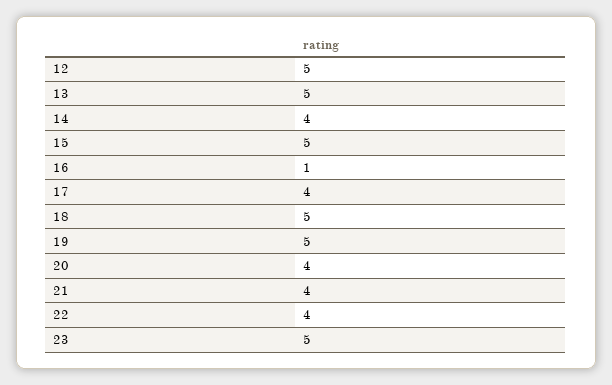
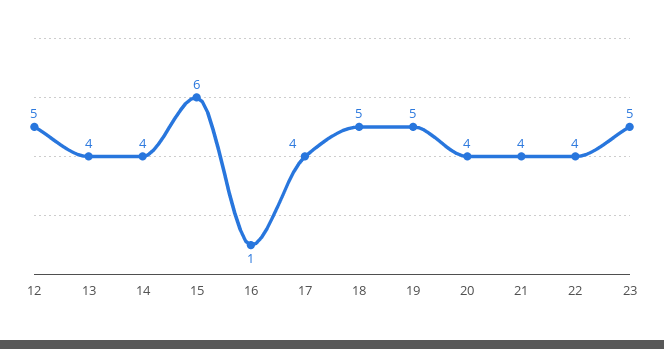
13: 5 -> 4
15: 5 -> 6

